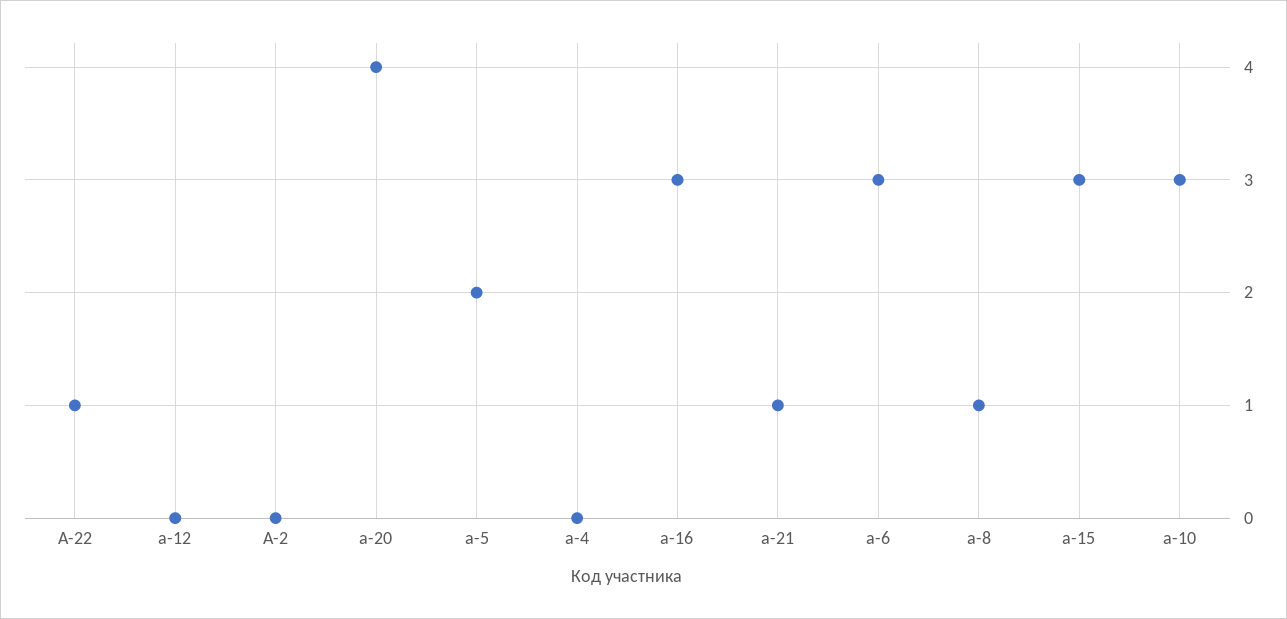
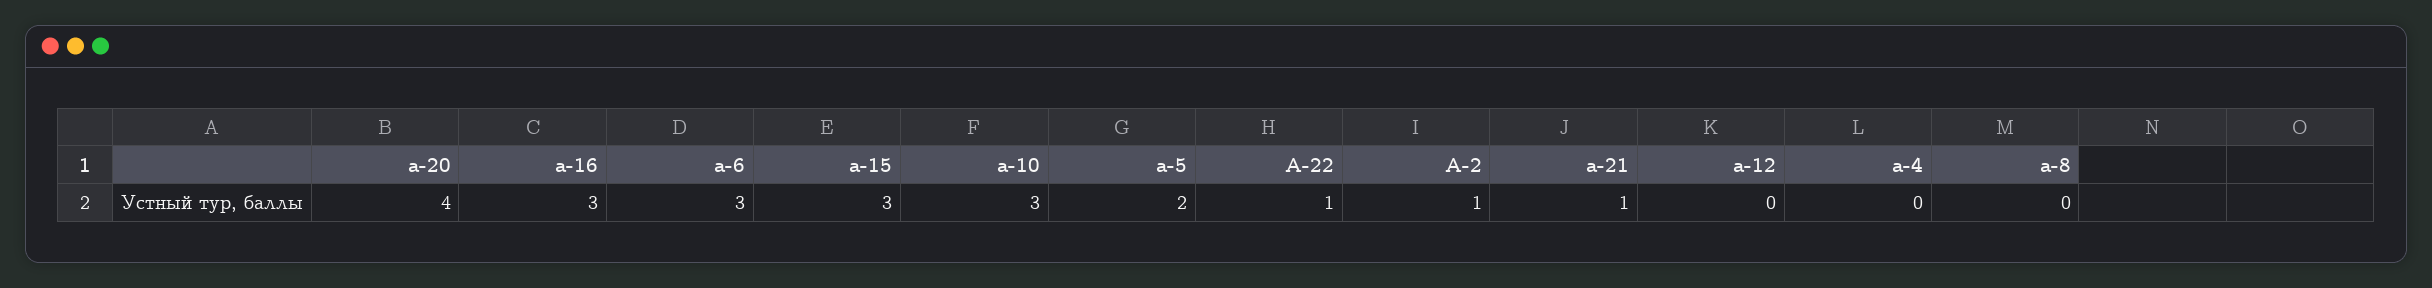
А-2: 0 -> 1
а-8: 1 -> 0

